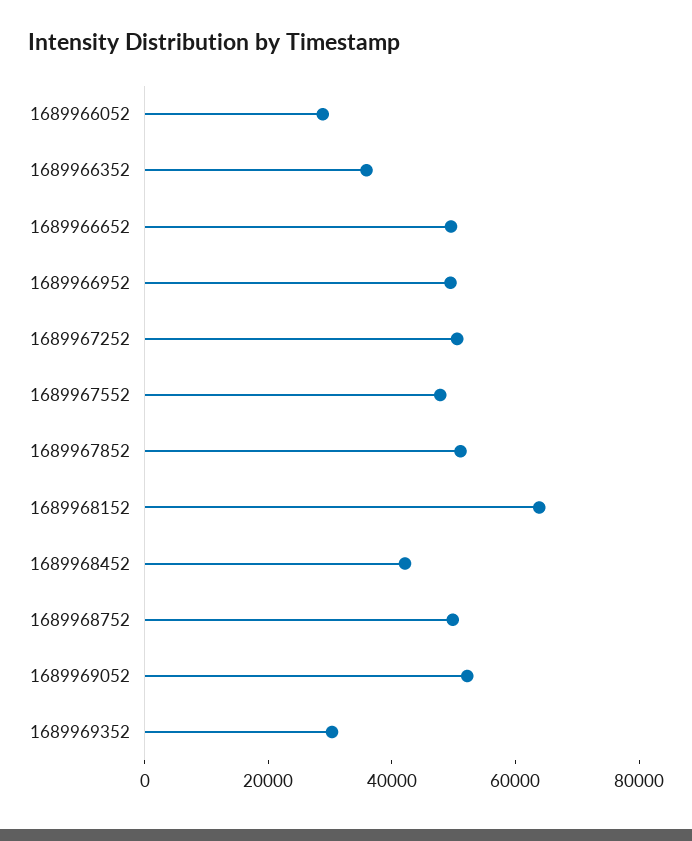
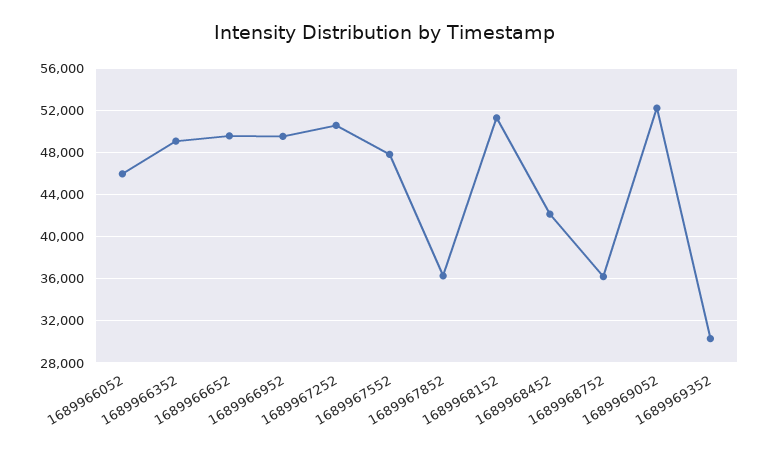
1689966052: 30000 -> 46000
1689966352: 35000 -> 49000
1689967852: 50000 -> 36000
1689968152: 65000 -> 51000
1689968752: 50000 -> 36000

